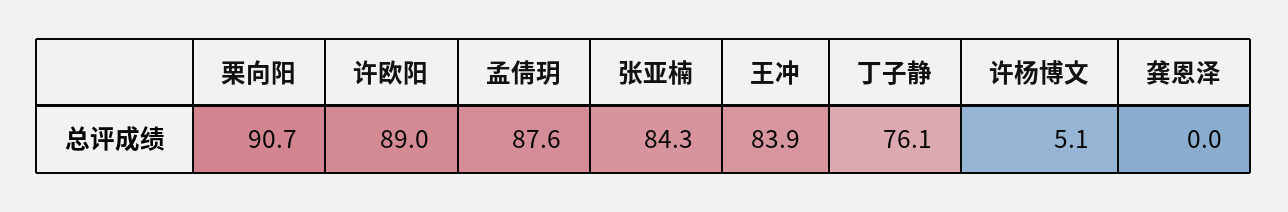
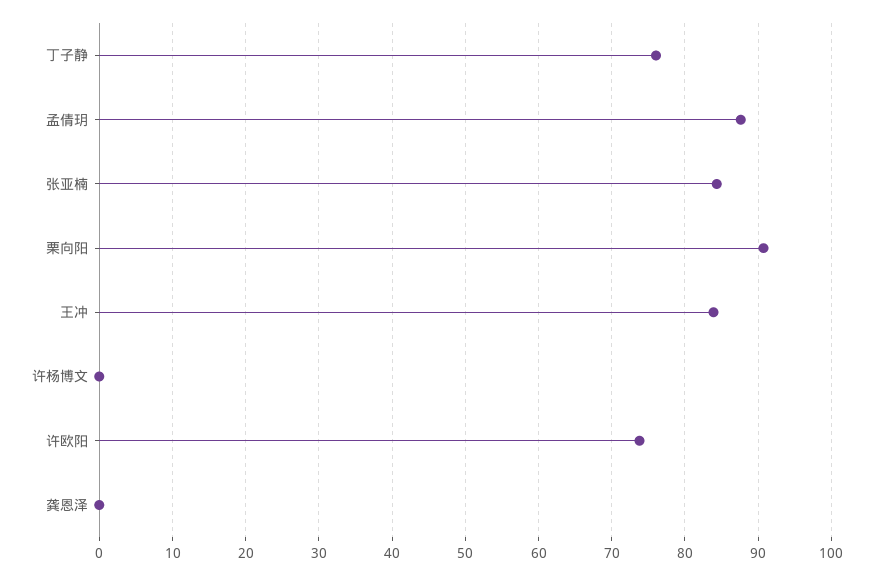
许欧阳: 89 -> 74
许杨博文: 5.1 -> 0

